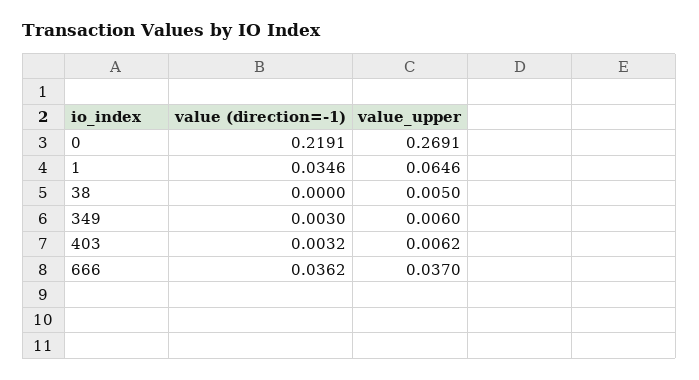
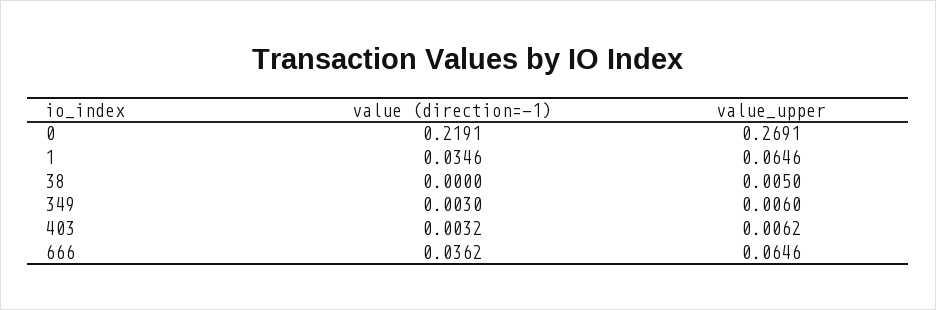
value_upper, 666: 0.037 -> 0.0646

